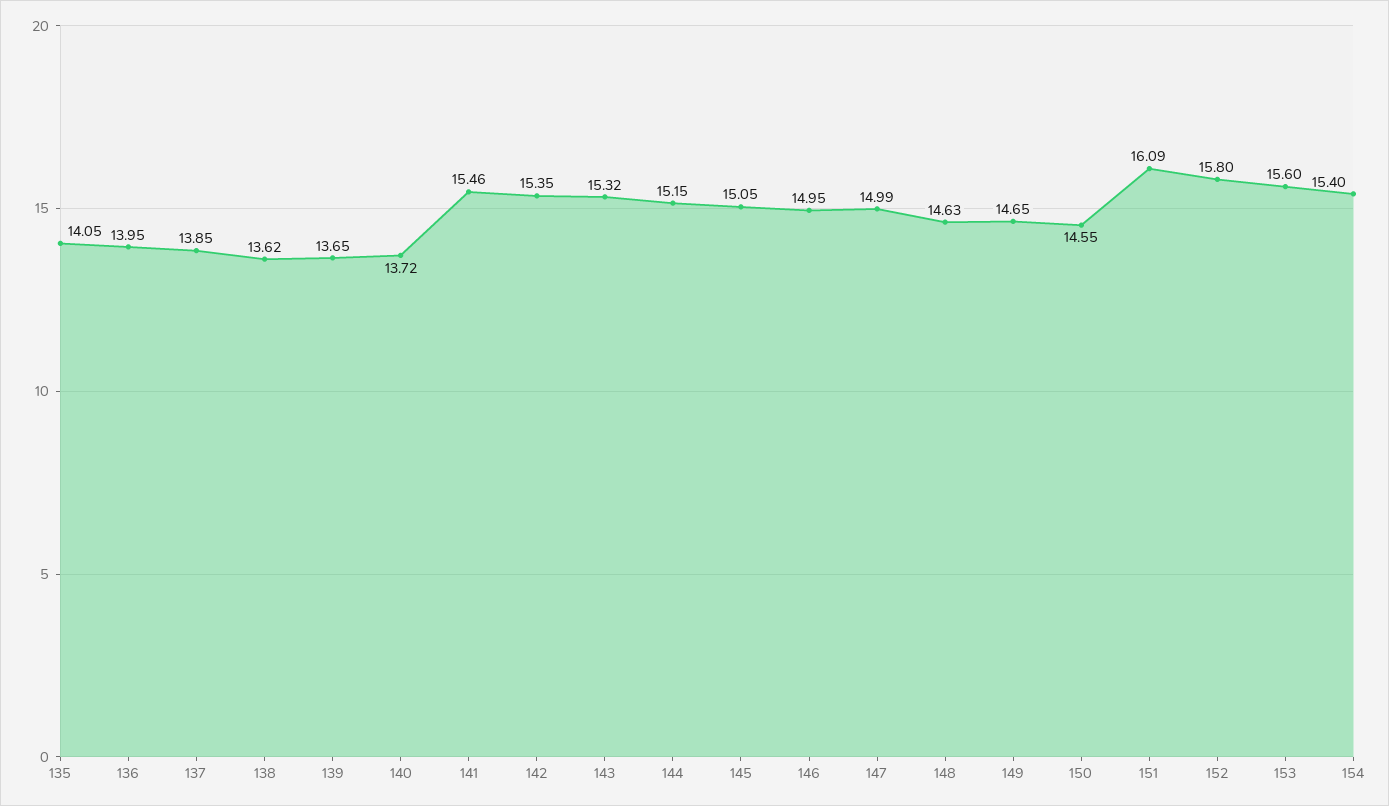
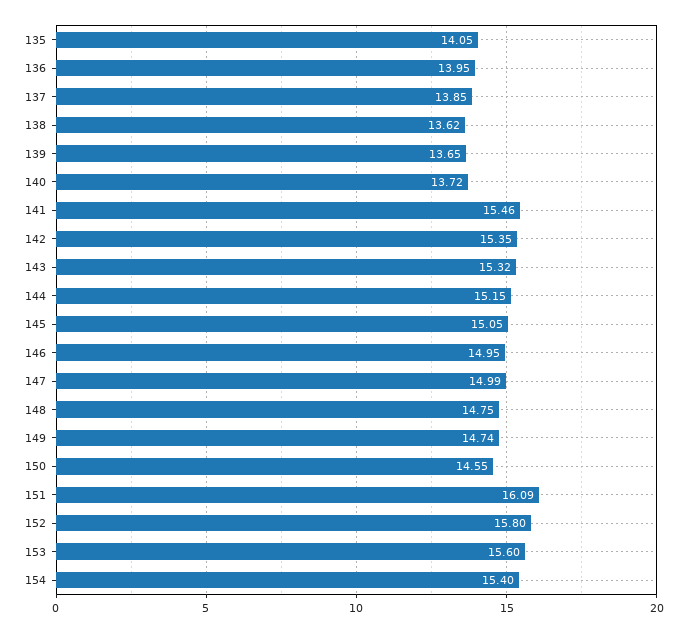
148: 14.63 -> 14.75
149: 14.65 -> 14.74

